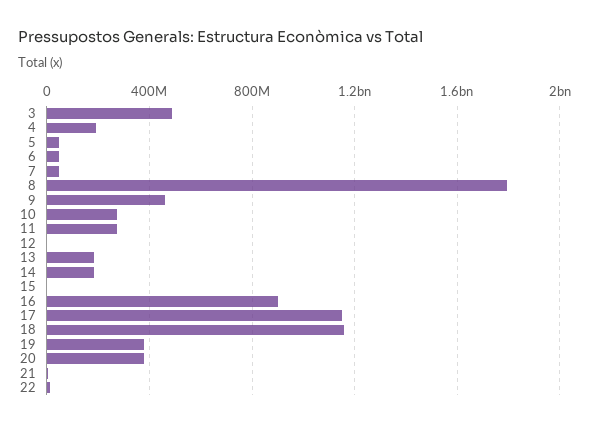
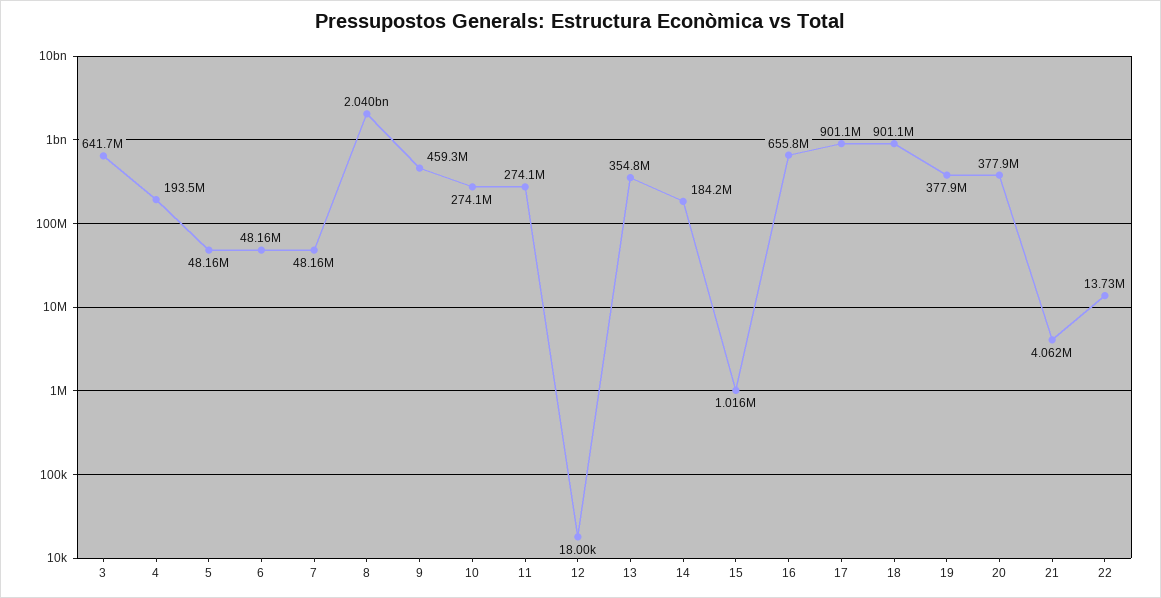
3: 500000000 -> 641700000
8: 1800000000 -> 2040000000
13: 200000000 -> 354800000
16: 900000000 -> 655800000
17: 1150000000 -> 901100000
18: 1150000000 -> 901100000

